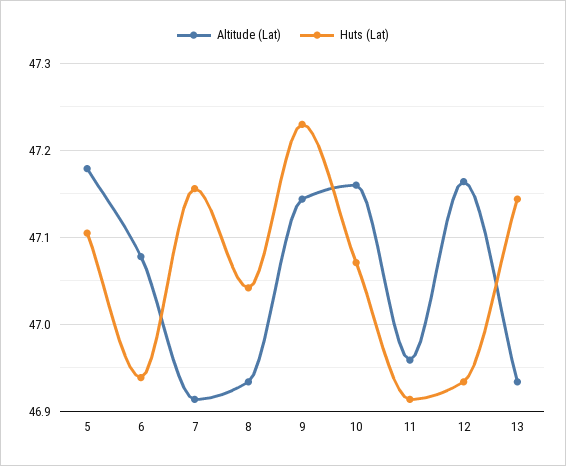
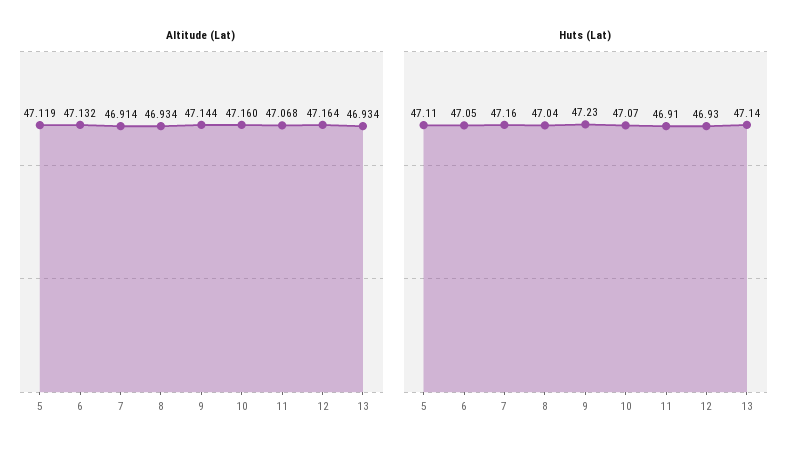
Altitude (Lat), 5: 47.18 -> 47.119
Altitude (Lat), 6: 47.08 -> 47.132
Huts (Lat), 6: 46.94 -> 47.05
Altitude (Lat), 11: 46.96 -> 47.068

